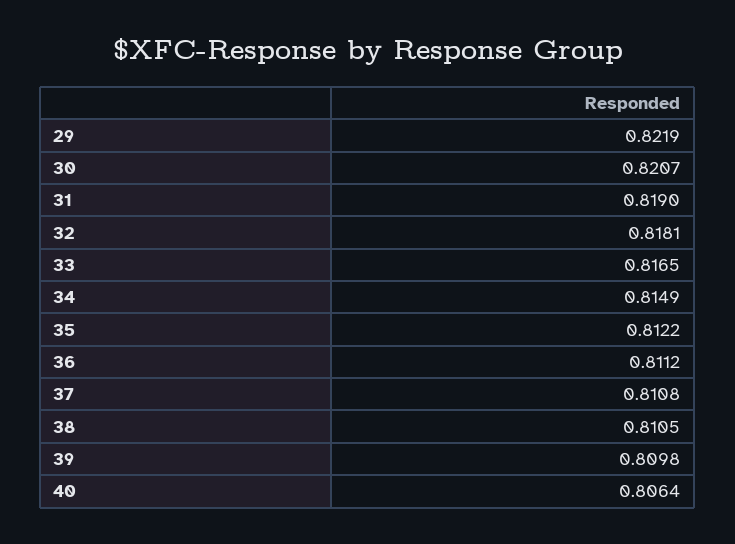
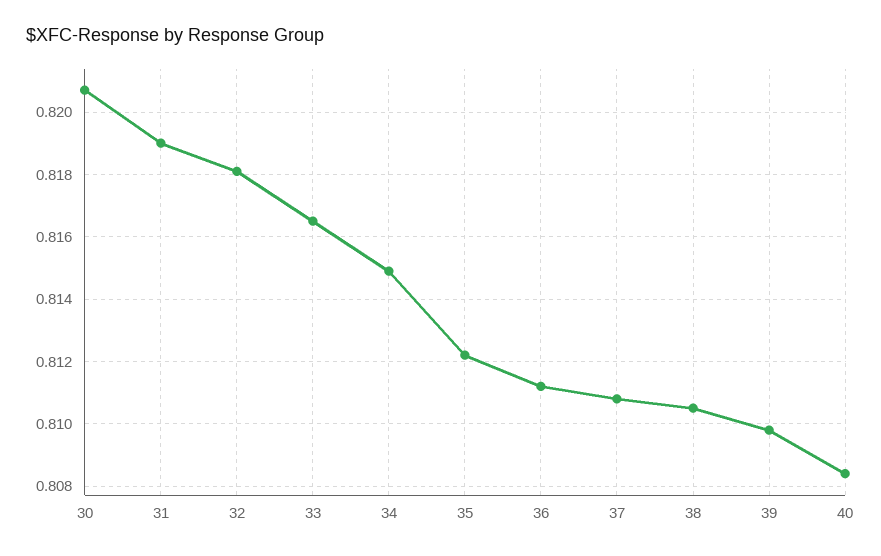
29: 0.8219 -> none
40: 0.8064 -> 0.8085

